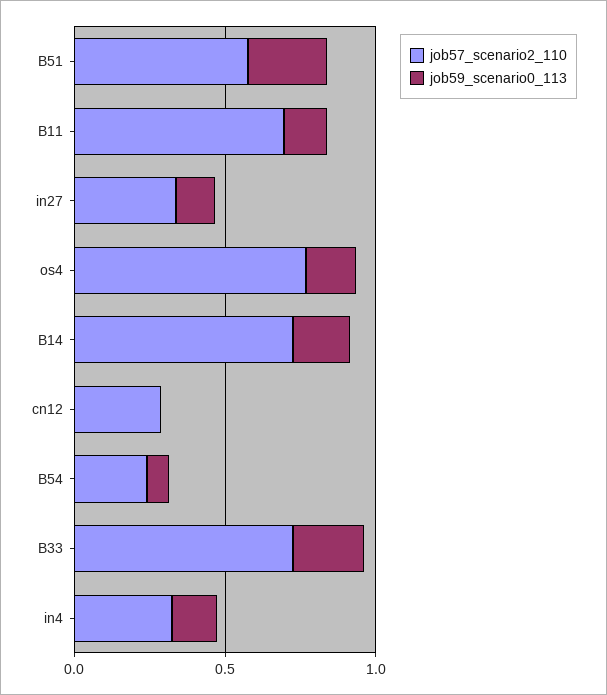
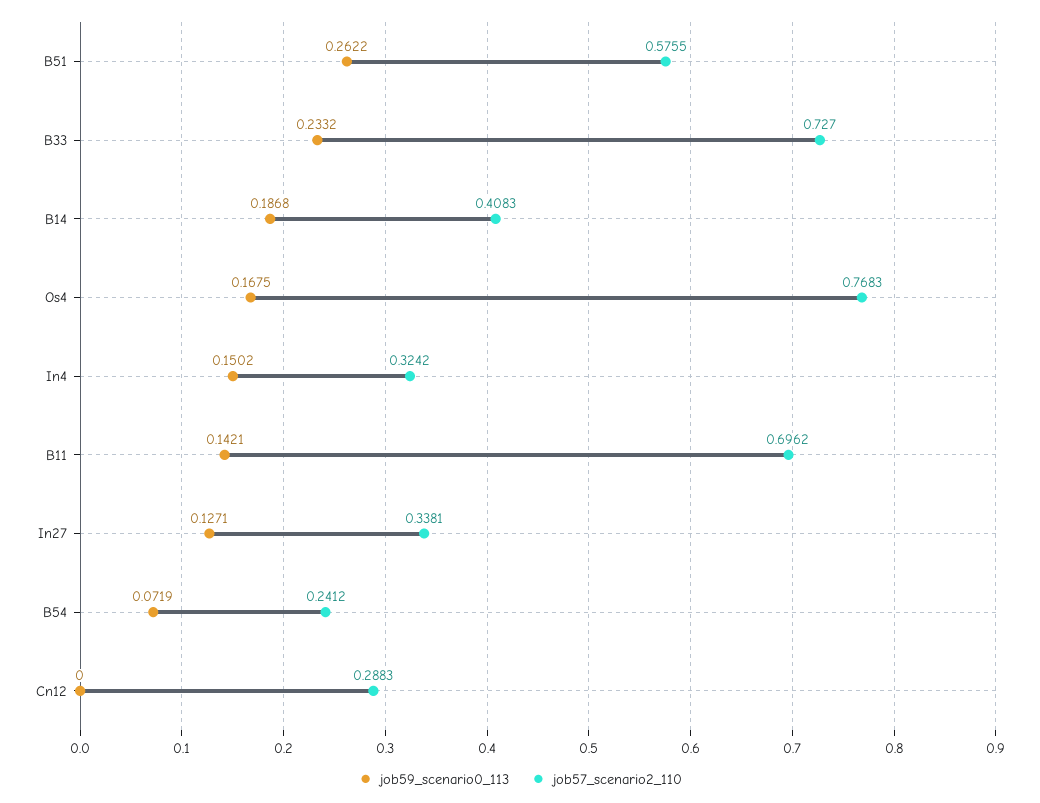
job57_scenario2_110, B14: 0.7 -> 0.4083

